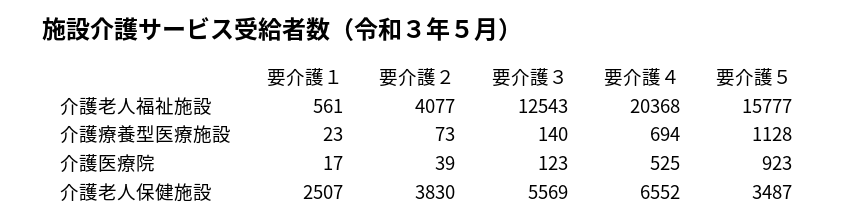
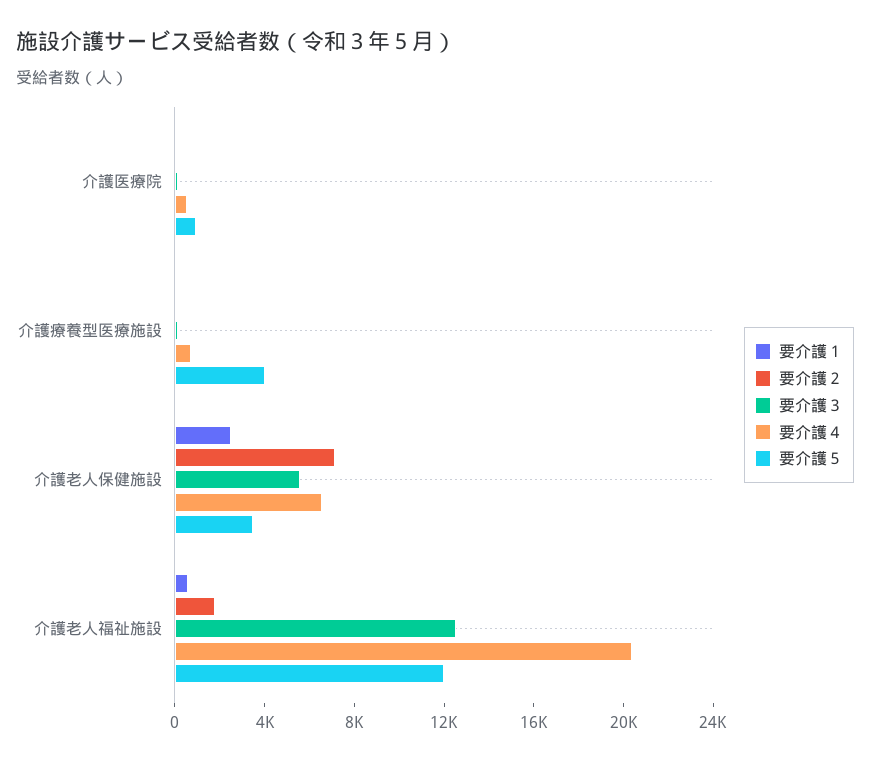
要介護２, 介護老人福祉施設: 4077 -> 2000
要介護５, 介護老人福祉施設: 15777 -> 12000
要介護５, 介護療養型医療施設: 1128 -> 4000
要介護２, 介護老人保健施設: 3830 -> 7000

